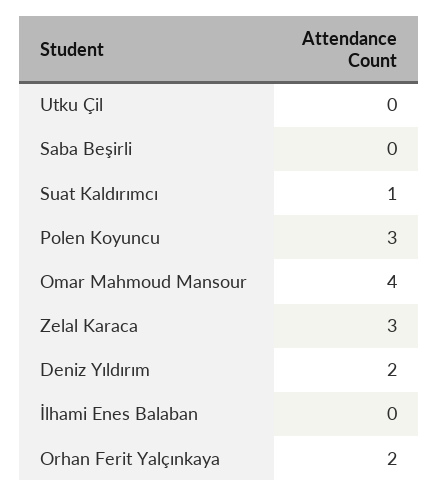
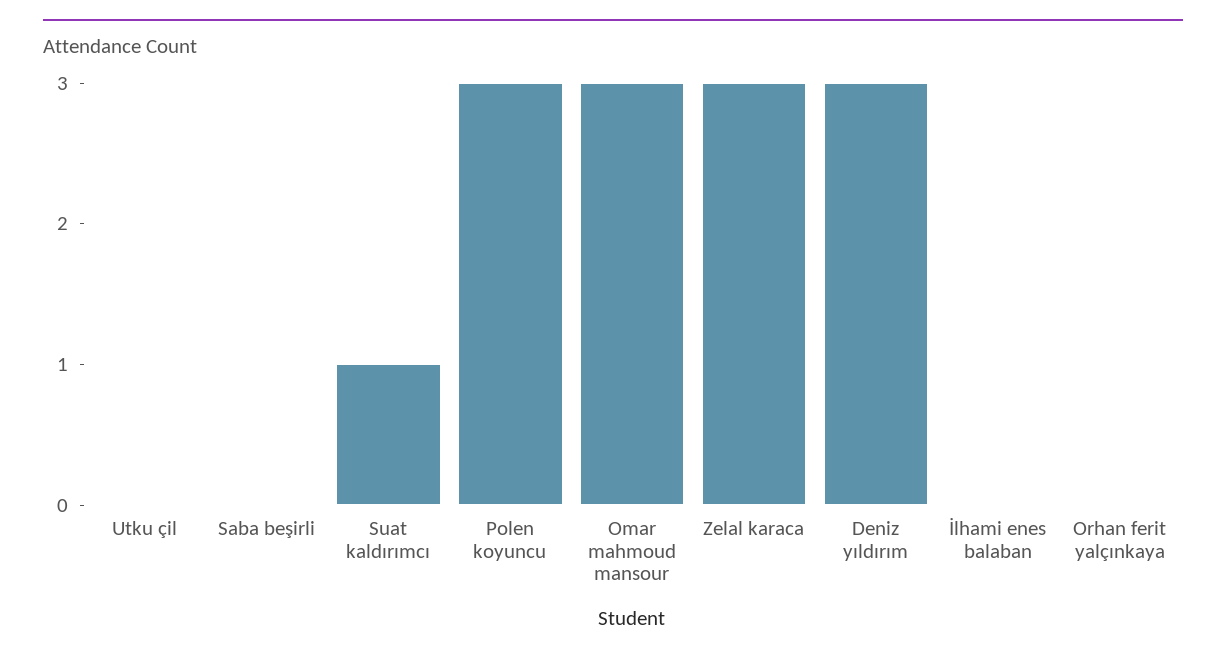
Omar Mahmoud Mansour: 4 -> 3
Deniz Yıldırım: 2 -> 3
Orhan Ferit Yalçınkaya: 2 -> 0

